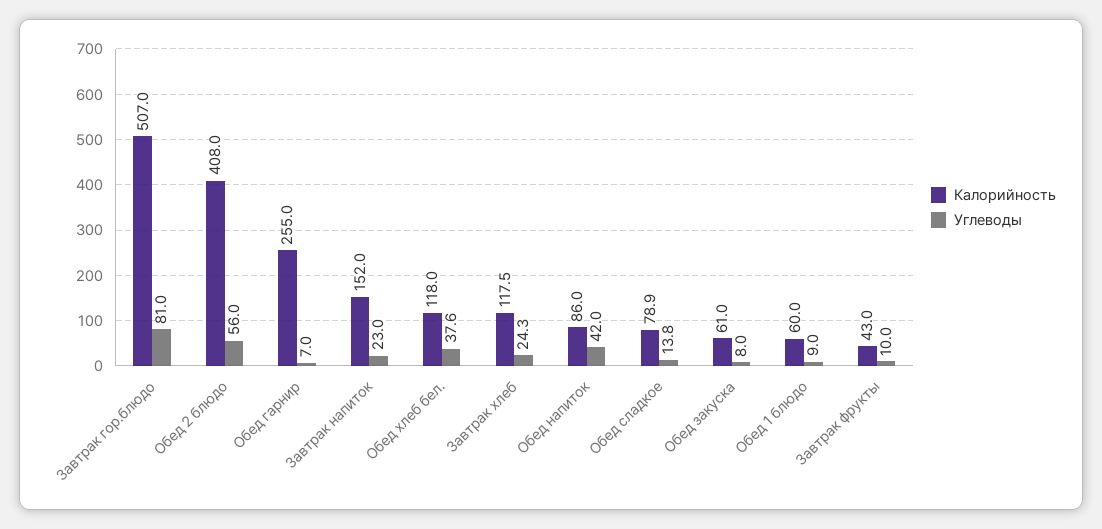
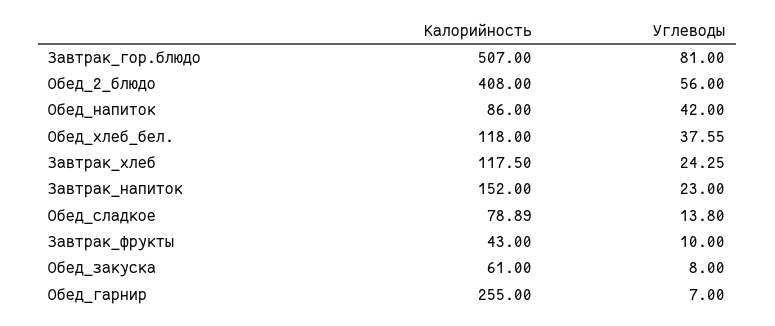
Калорийность, Обед 1 блюдо: 60 -> none
Углеводы, Обед 1 блюдо: 9 -> none

